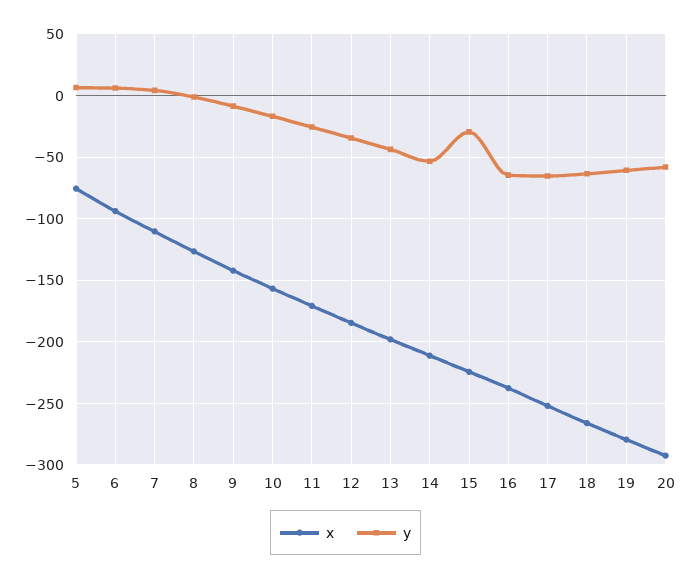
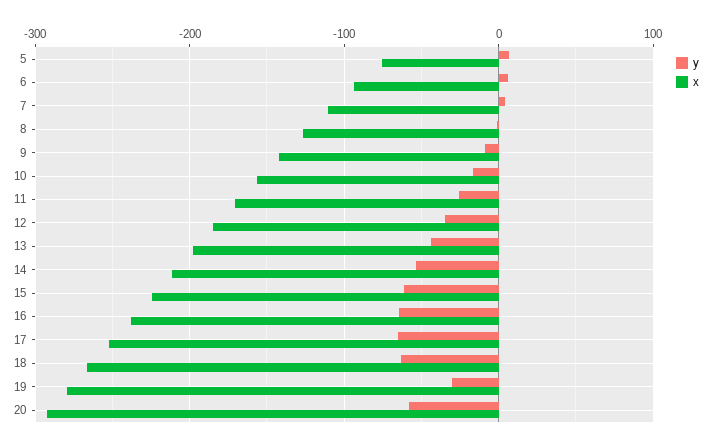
y, 15: -30 -> -60
y, 19: -60 -> -30

